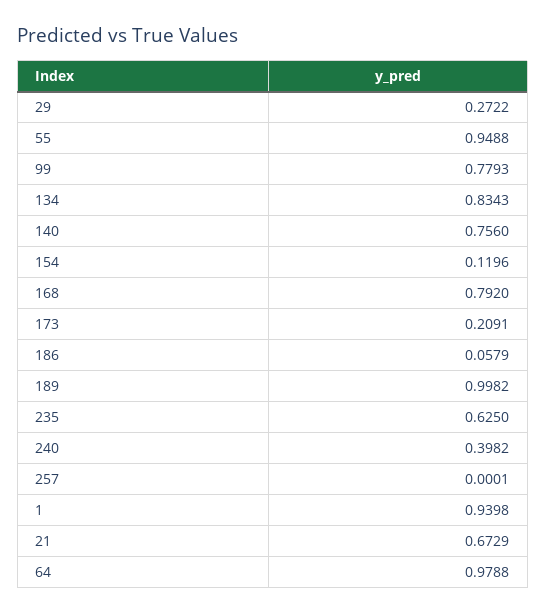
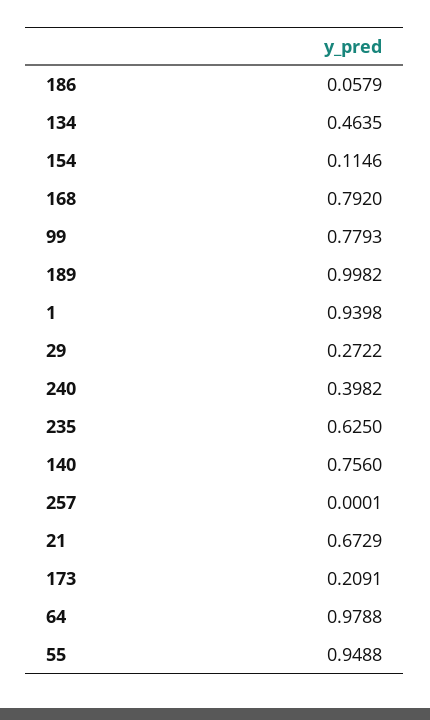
134: 0.8343 -> 0.4635
154: 0.1196 -> 0.1146

